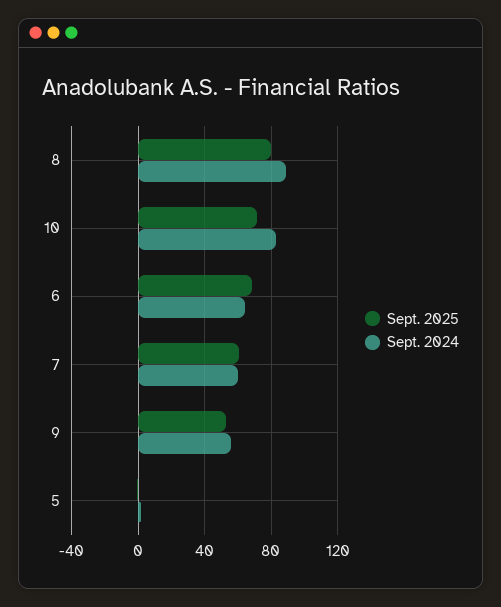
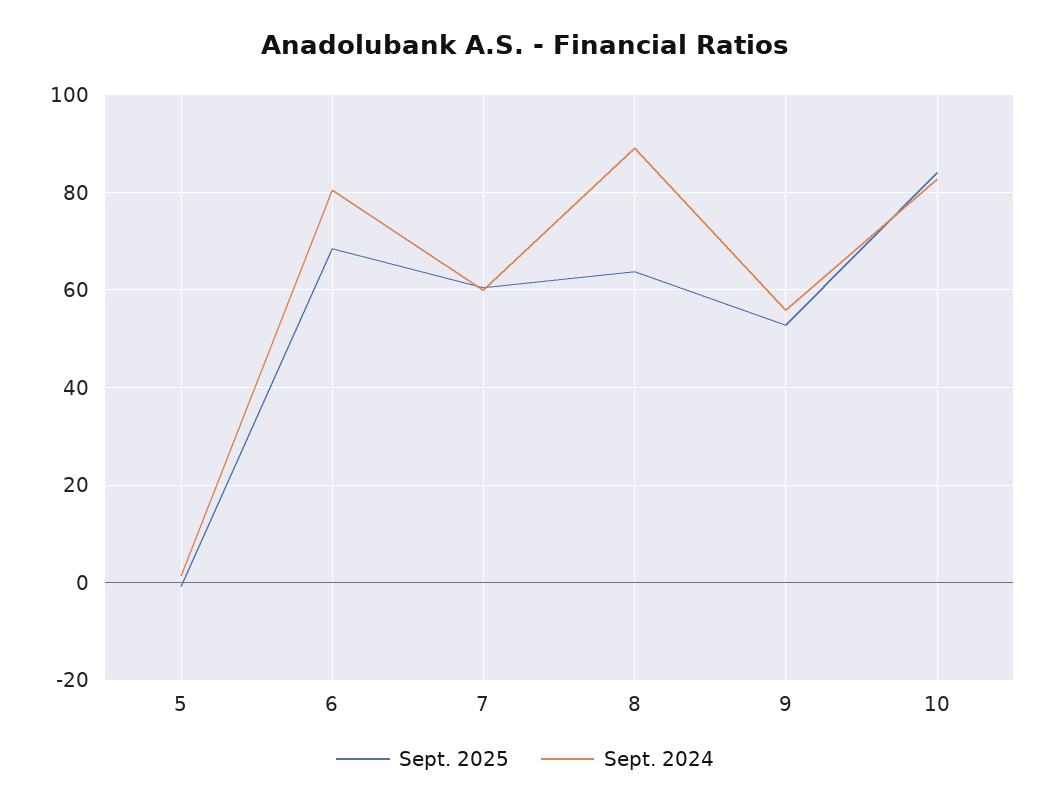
Sept. 2025, 8: 80 -> 64
Sept. 2025, 10: 70 -> 84
Sept. 2024, 6: 65 -> 80

